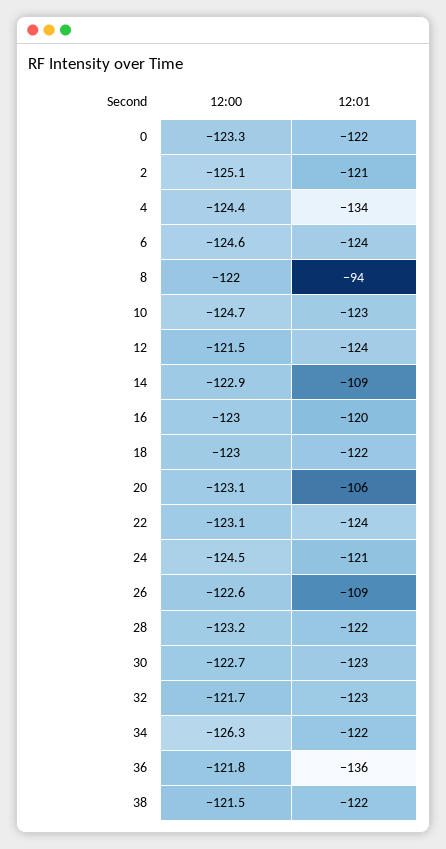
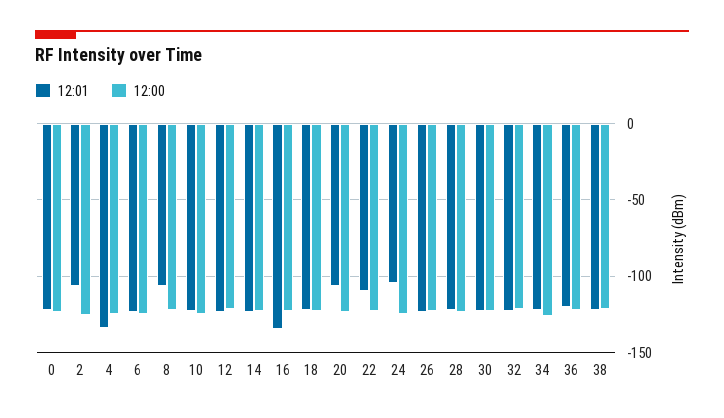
12:01, 2: -121 -> -105
12:01, 8: -94 -> -105
12:01, 14: -109 -> -125
12:01, 16: -120 -> -135
12:01, 22: -124 -> -110
12:01, 24: -121 -> -105
12:01, 26: -109 -> -125
12:01, 36: -136 -> -120

